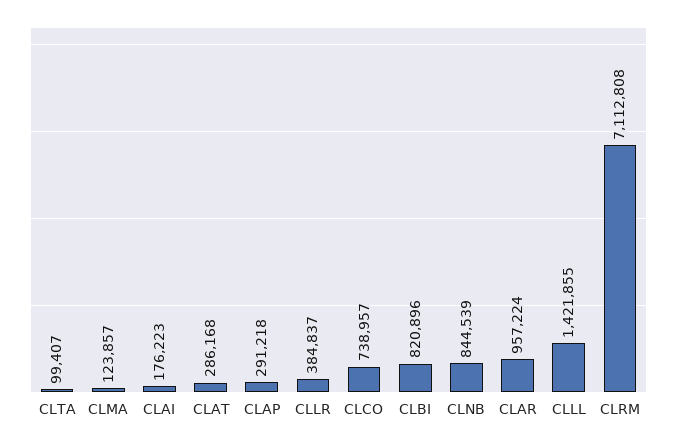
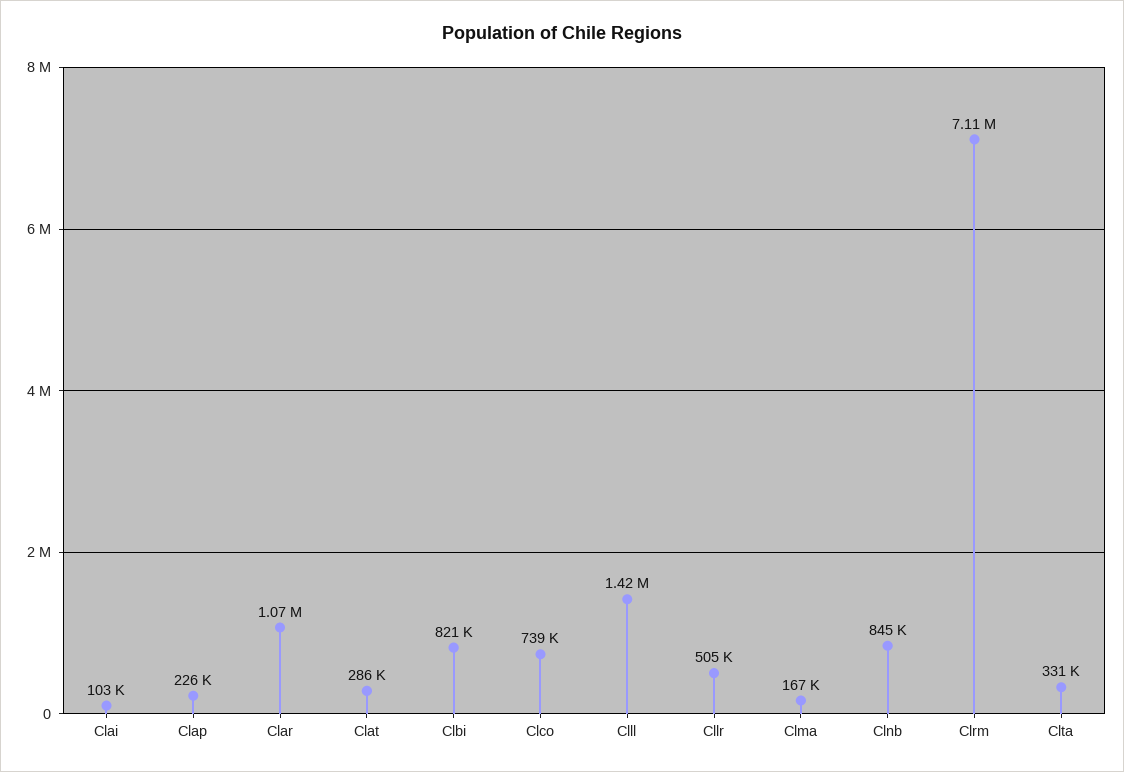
CLTA: 99407 -> 331000
CLMA: 123857 -> 167000
CLAI: 176223 -> 103000
CLAP: 291218 -> 226000
CLLR: 384837 -> 505000
CLAR: 957224 -> 1070000

